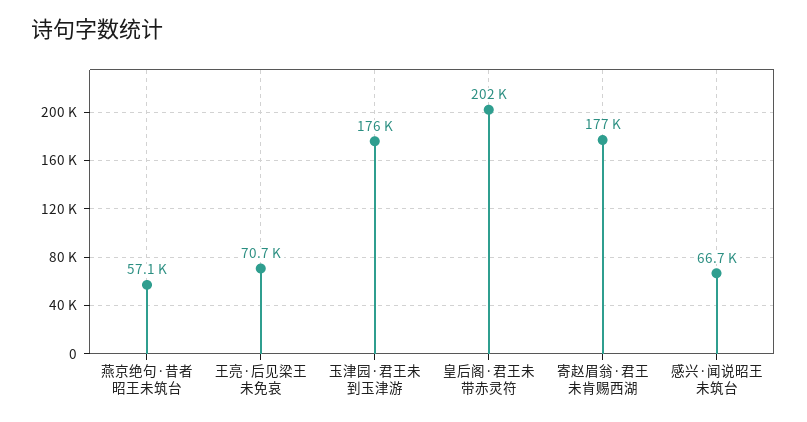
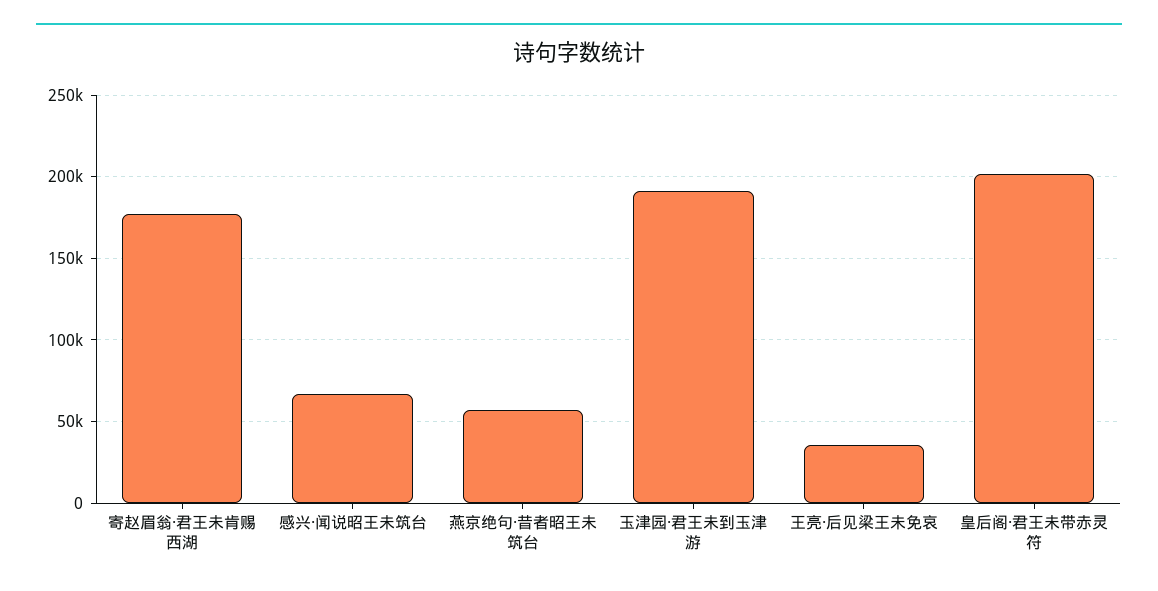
王亮·后见梁王未免哀: 70700 -> 35000
玉津园·君王未到玉津游: 176000 -> 190000

